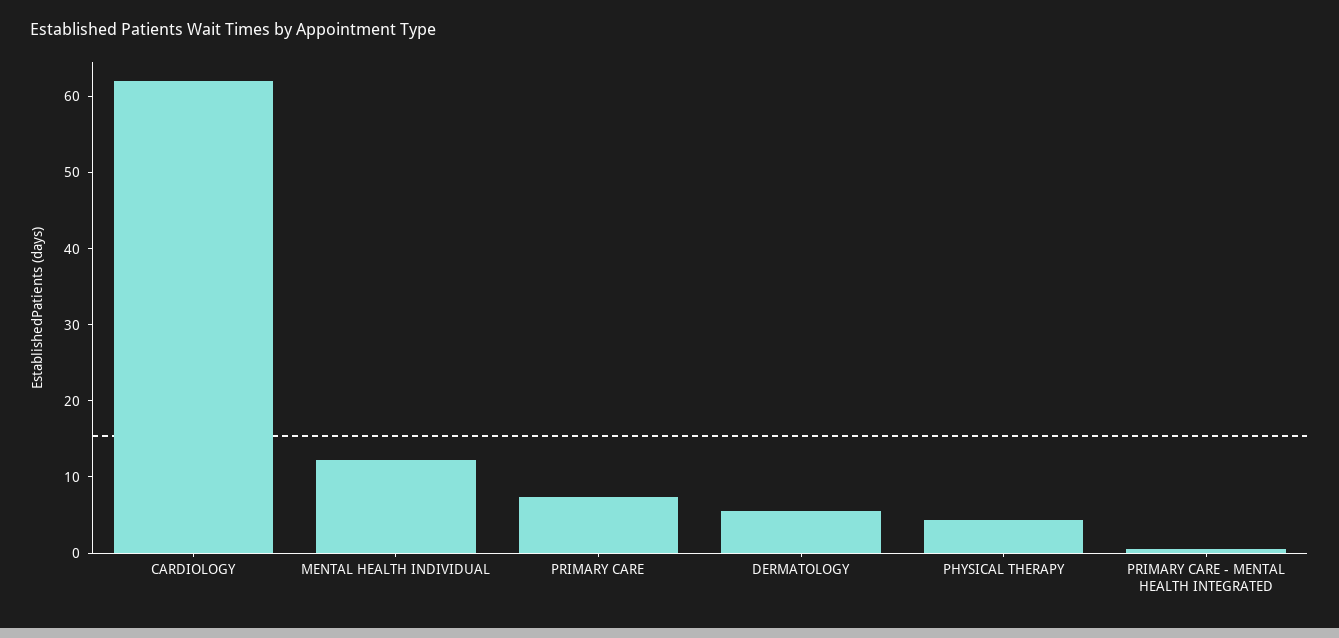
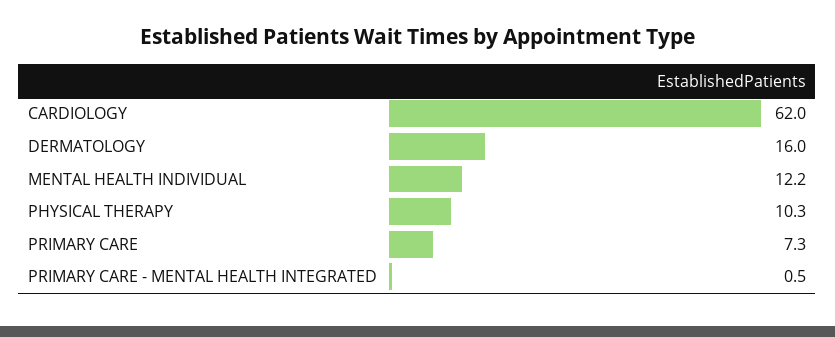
DERMATOLOGY: 6 -> 16
PHYSICAL THERAPY: 4 -> 10.3

